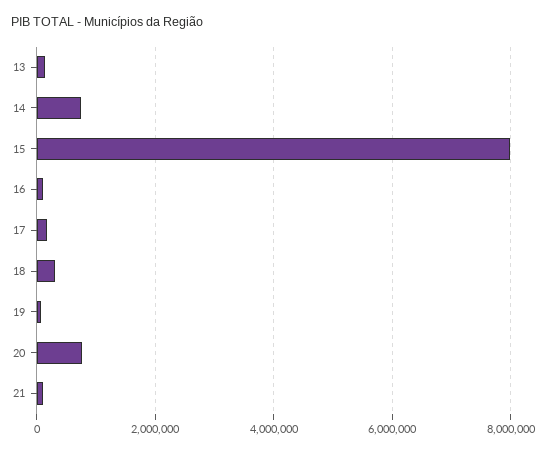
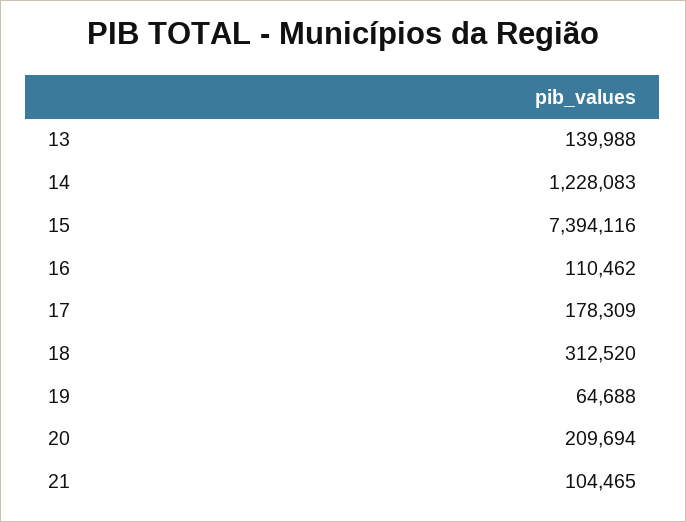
14: 800000 -> 1228083
15: 8000000 -> 7394116
20: 800000 -> 209694

